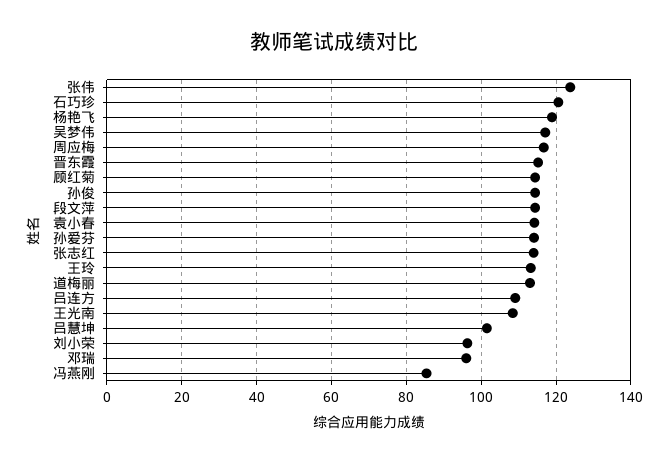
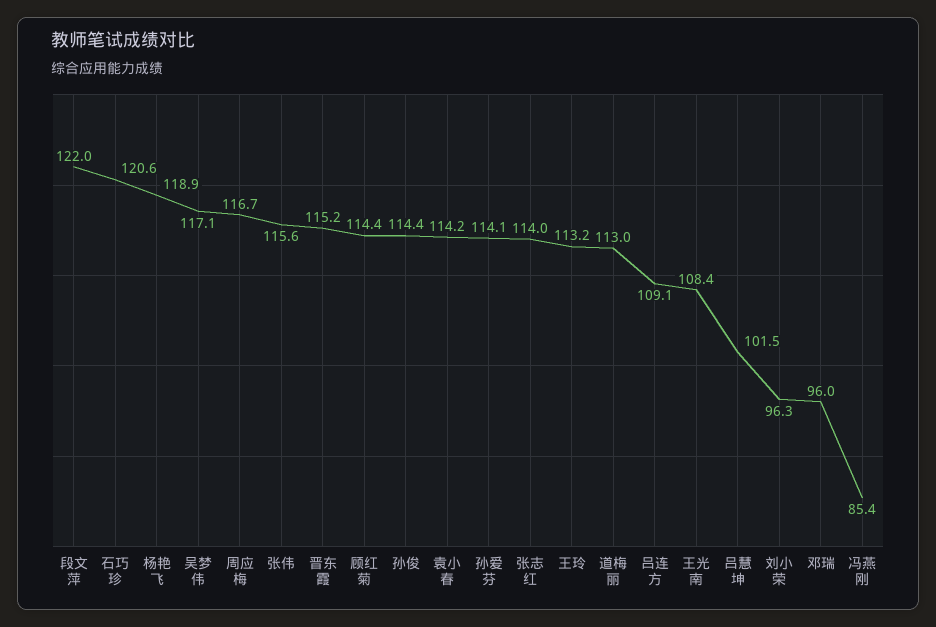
张伟: 124 -> 115.6
段文萍: 114 -> 122

